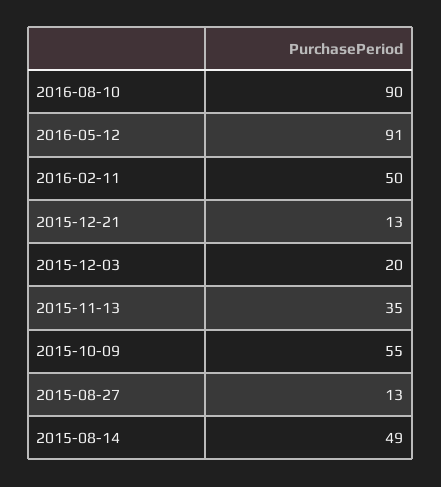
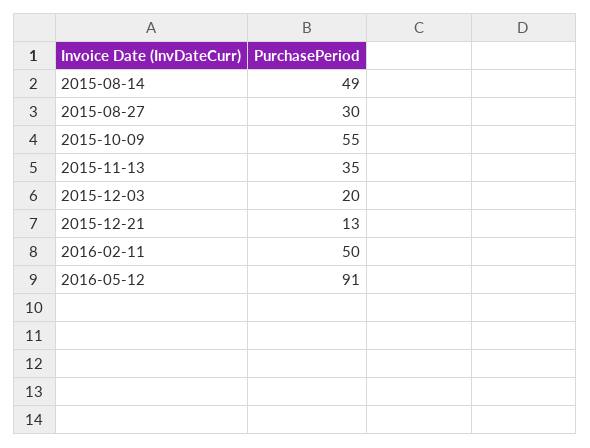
2016-08-10: 90 -> none
2015-08-27: 13 -> 30

